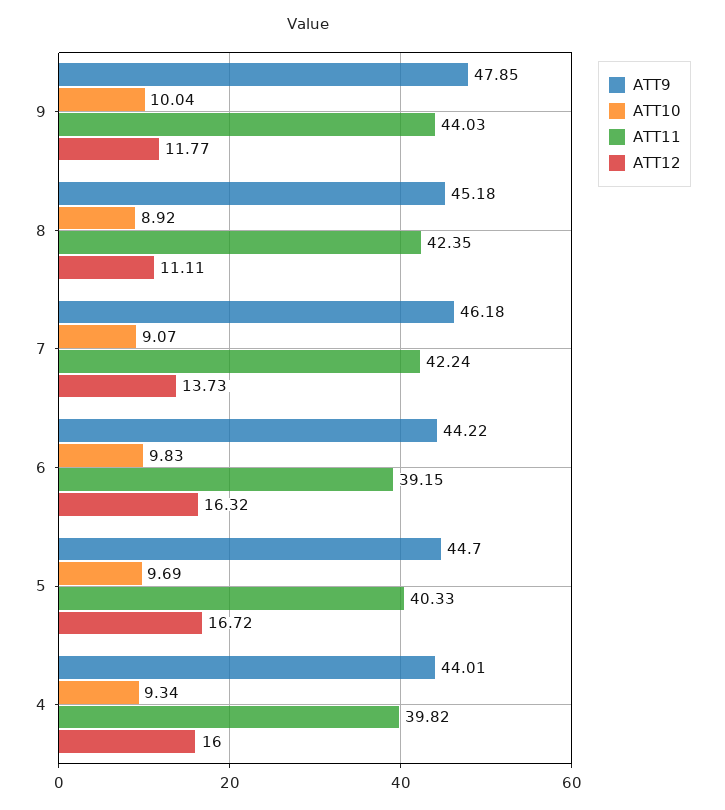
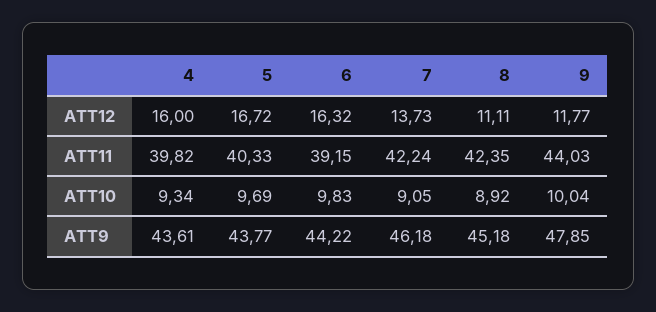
ATT10, 7: 9.07 -> 9.05
ATT9, 5: 44.7 -> 43.77
ATT9, 4: 44.01 -> 43.61

